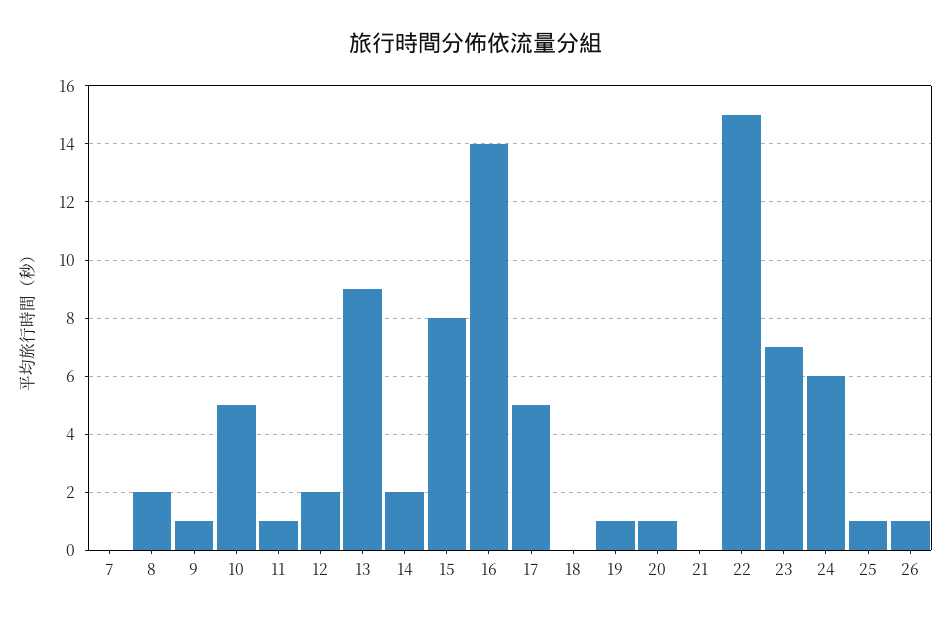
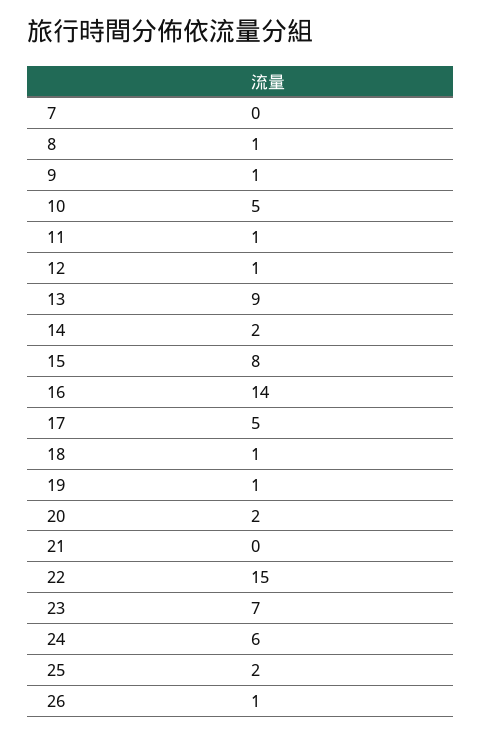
8: 2 -> 1
12: 2 -> 1
18: 0 -> 1
20: 1 -> 2
25: 1 -> 2

